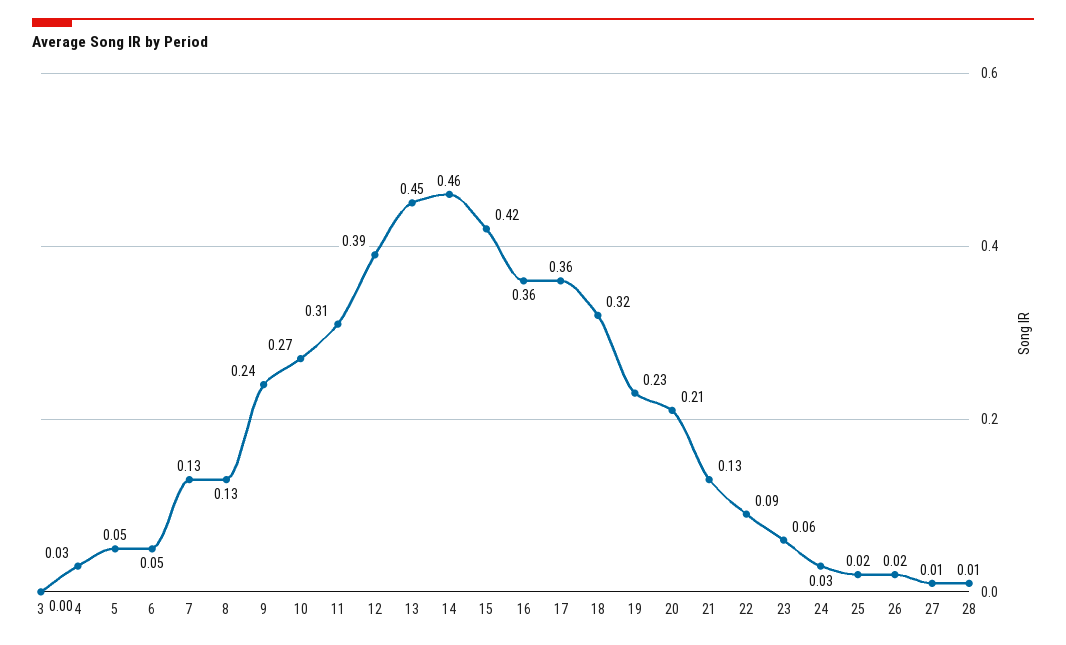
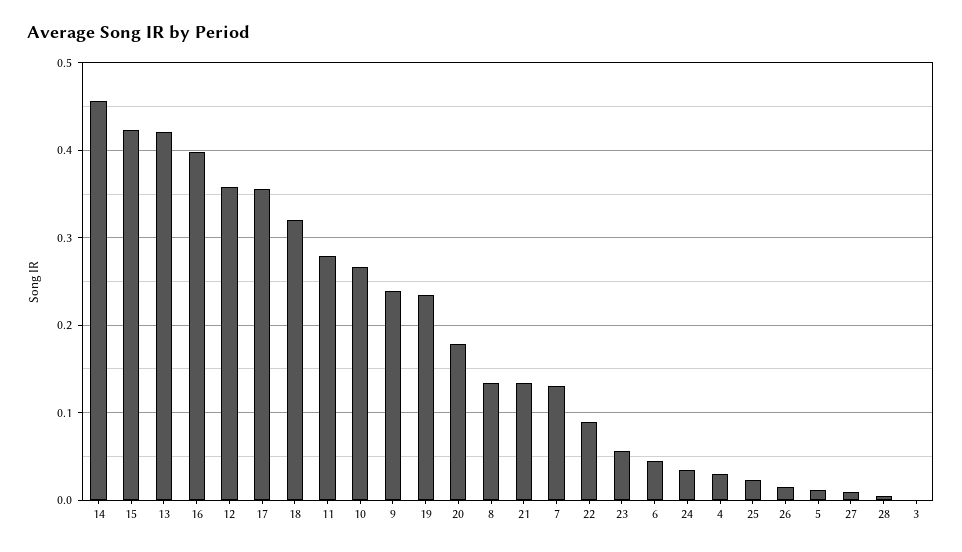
5: 0.05 -> 0.01
11: 0.31 -> 0.28
12: 0.39 -> 0.36
13: 0.45 -> 0.42
16: 0.36 -> 0.4
20: 0.21 -> 0.18

